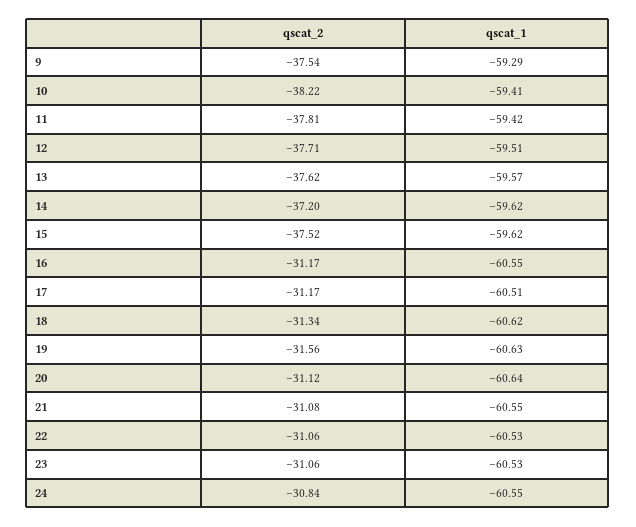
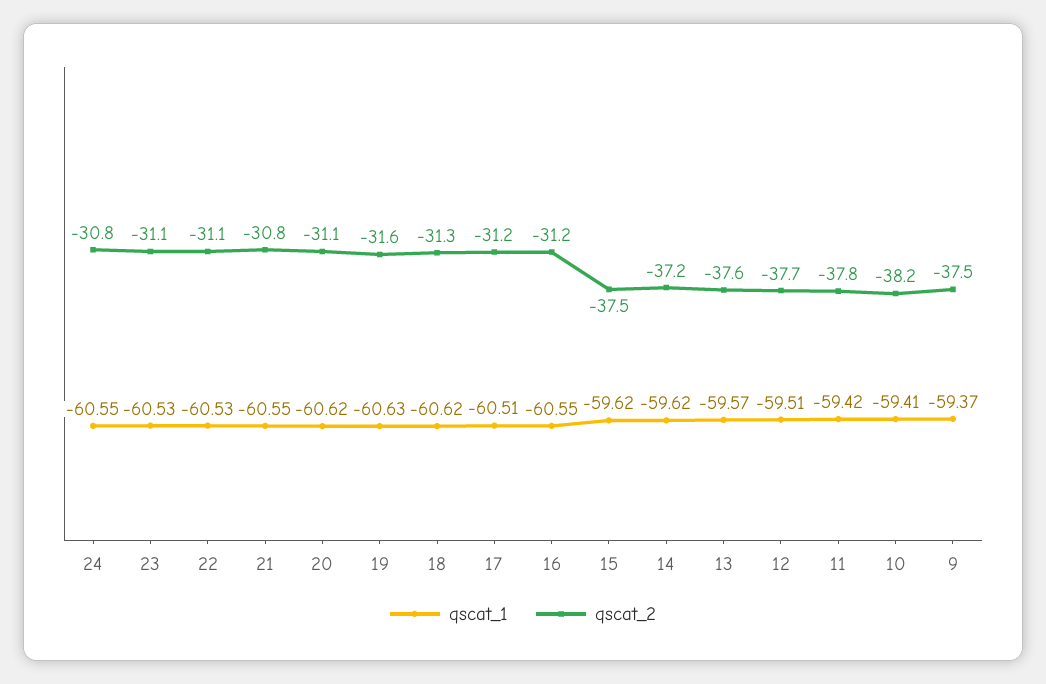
qscat_1, 9: -59.29 -> -59.37
qscat_1, 20: -60.64 -> -60.62
qscat_2, 21: -31.08 -> -30.8

